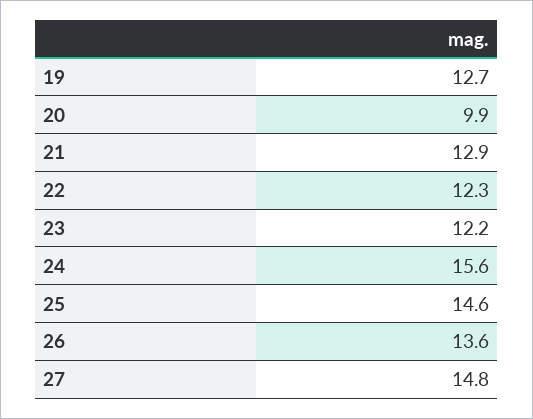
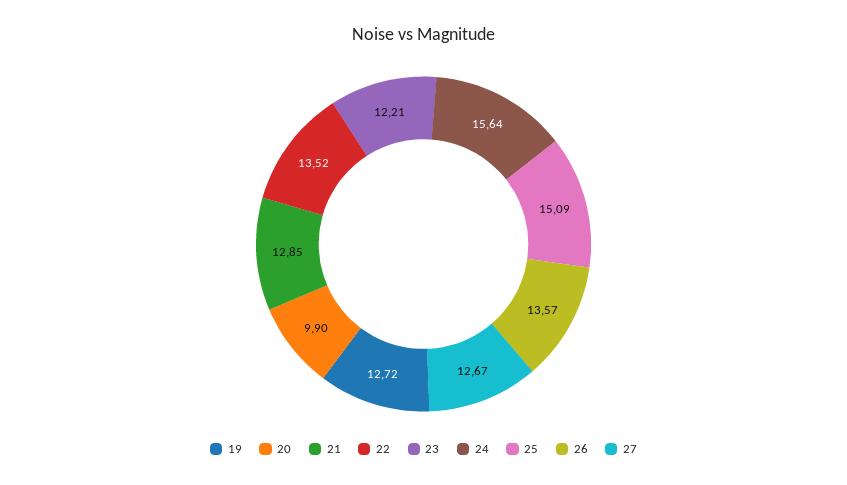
22: 12.3 -> 13.52
25: 14.6 -> 15.09
27: 14.8 -> 12.67

